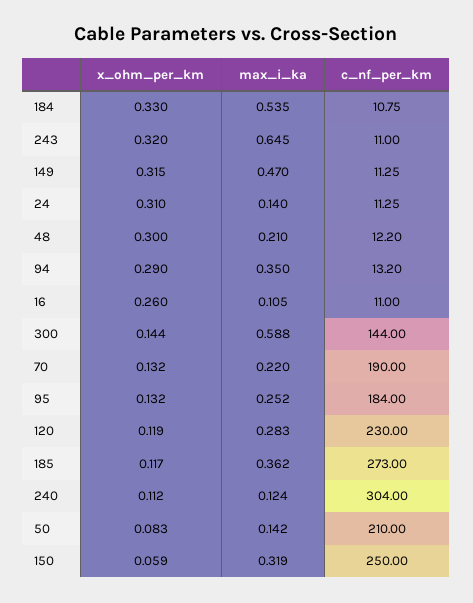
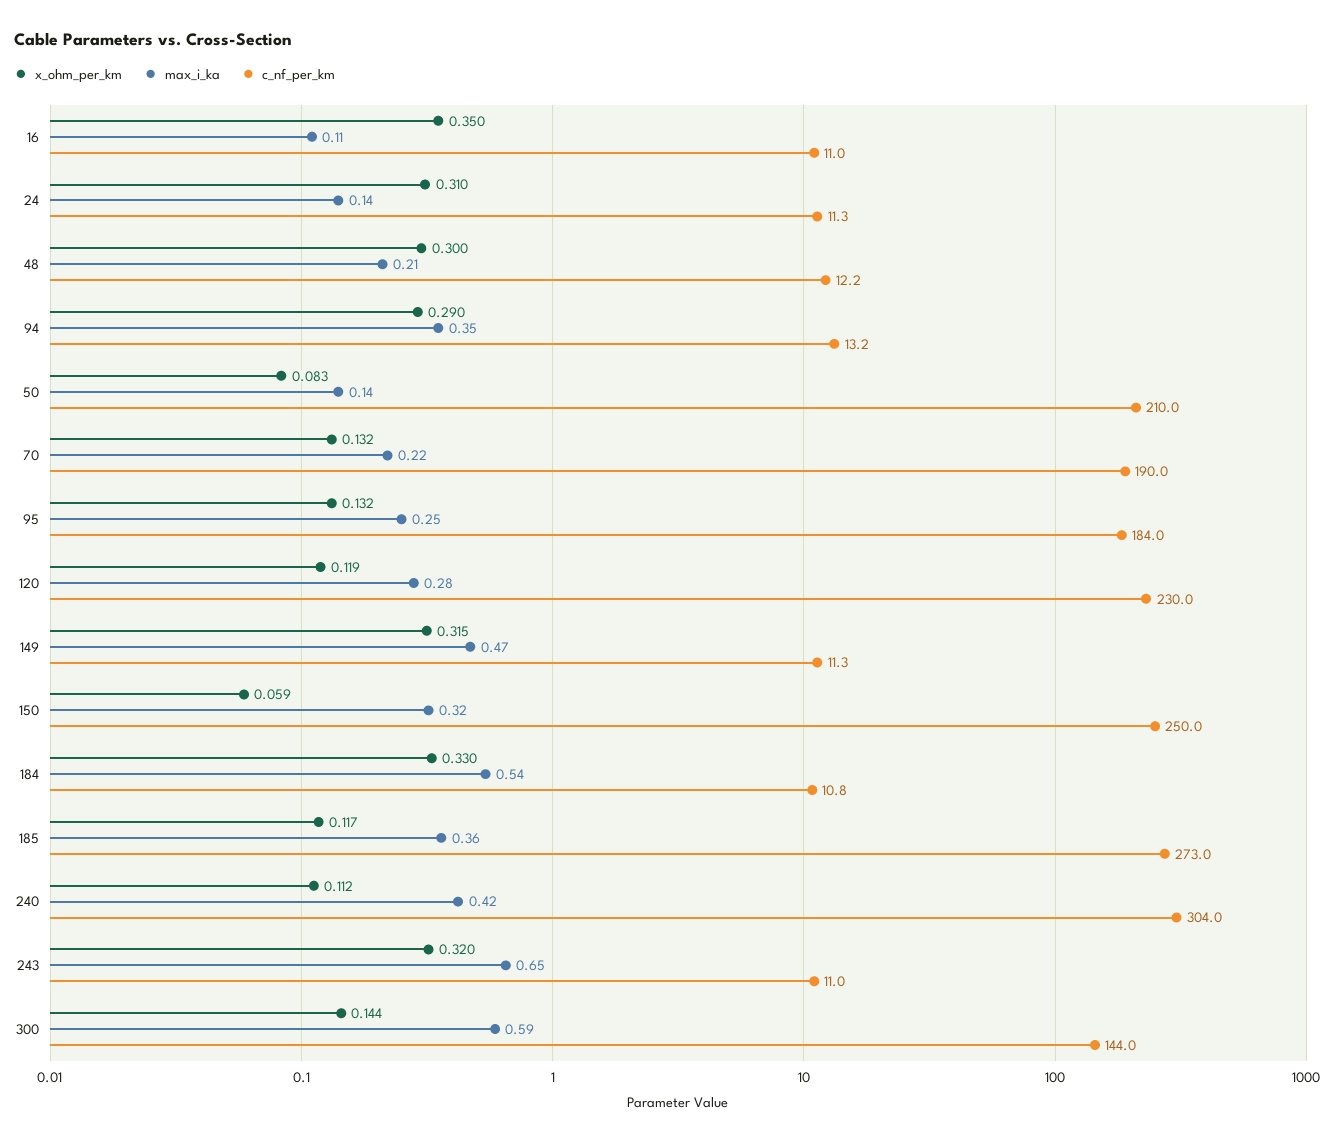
x_ohm_per_km, 16: 0.26 -> 0.35
max_i_ka, 240: 0.124 -> 0.42

